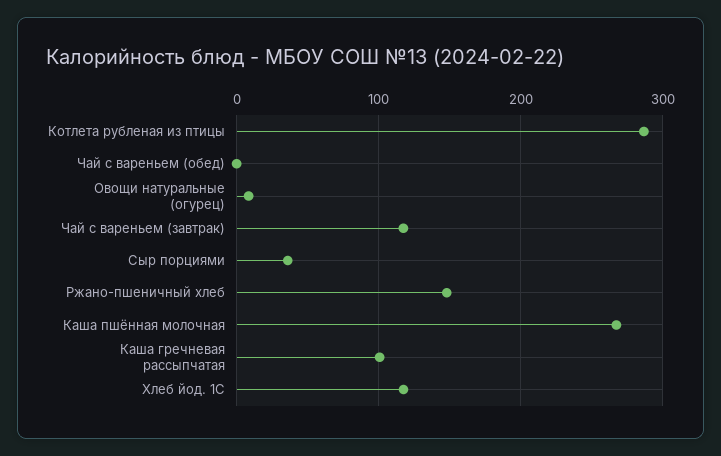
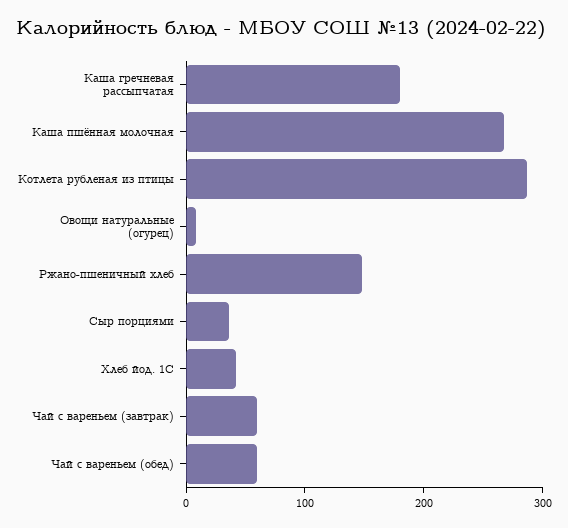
Чай с вареньем (обед): 0 -> 60
Чай с вареньем (завтрак): 120 -> 60
Каша гречневая рассыпчатая: 100 -> 180
Хлеб йод. 1С: 120 -> 40

